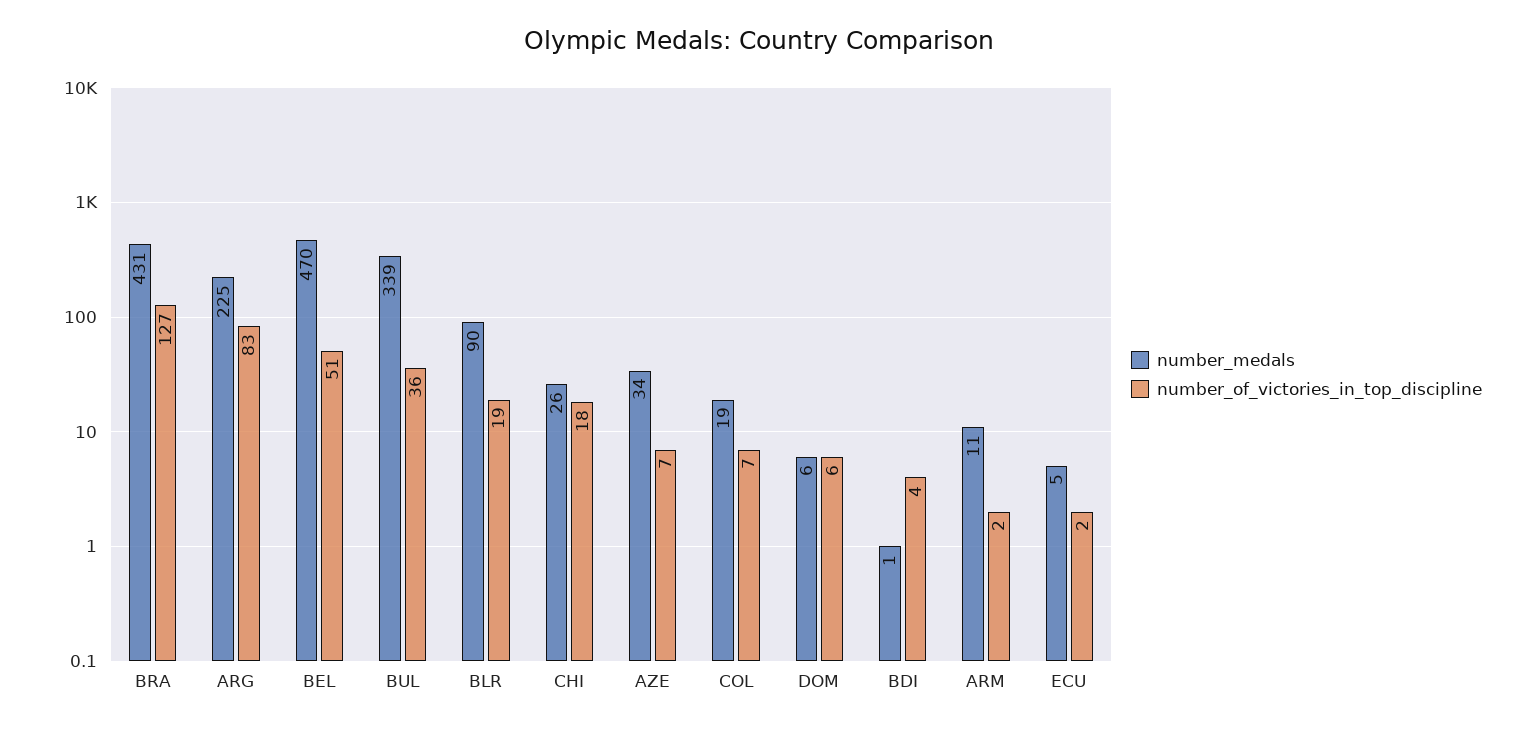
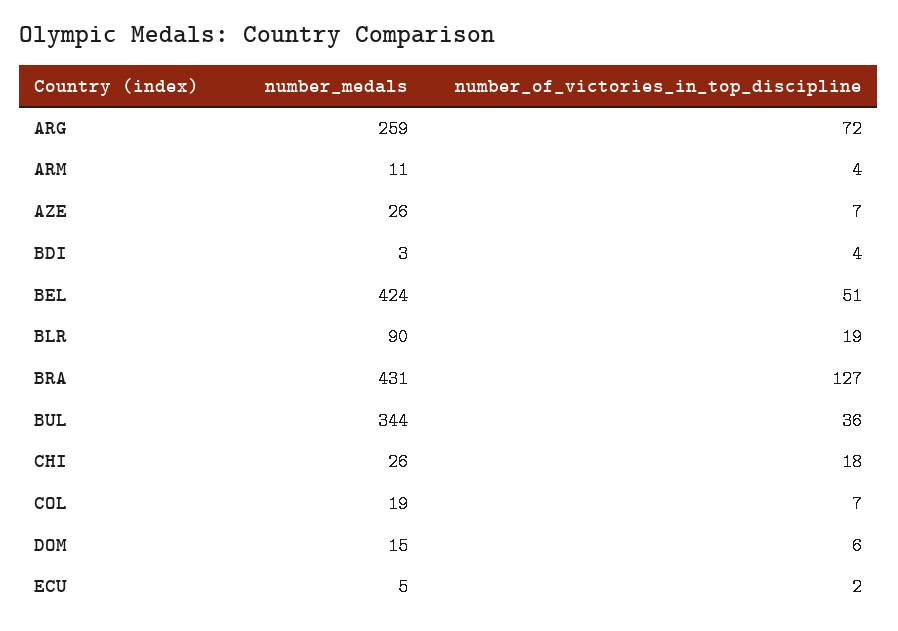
number_medals, ARG: 225 -> 259
number_of_victories_in_top_discipline, ARG: 83 -> 72
number_medals, BEL: 470 -> 424
number_medals, BUL: 339 -> 344
number_medals, AZE: 34 -> 26
number_medals, DOM: 6 -> 15
number_medals, BDI: 1 -> 3
number_of_victories_in_top_discipline, ARM: 2 -> 4

